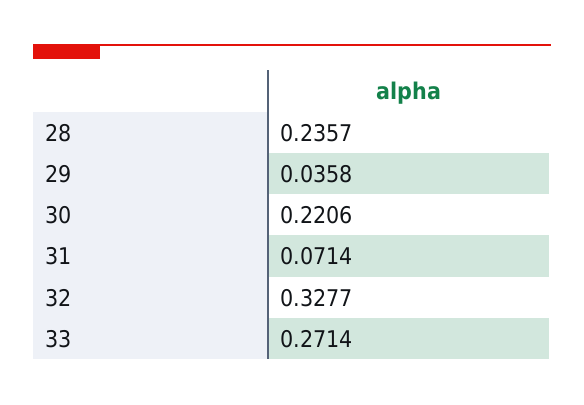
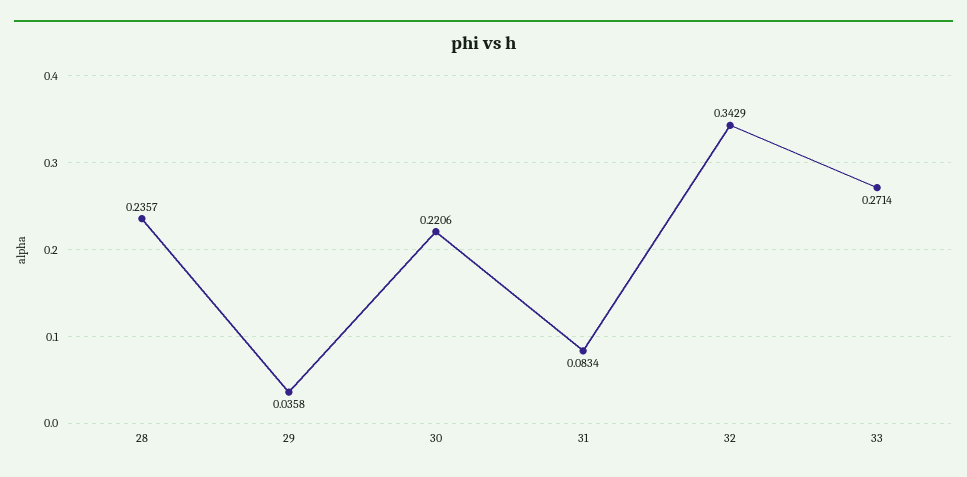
31: 0.0714 -> 0.0834
32: 0.3277 -> 0.3429

